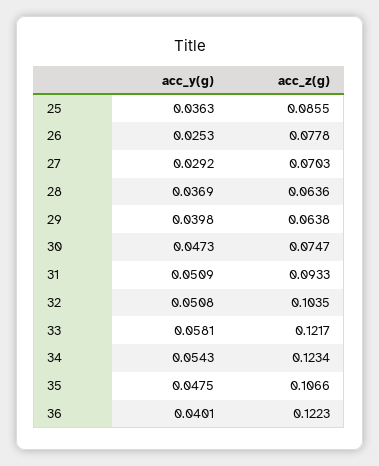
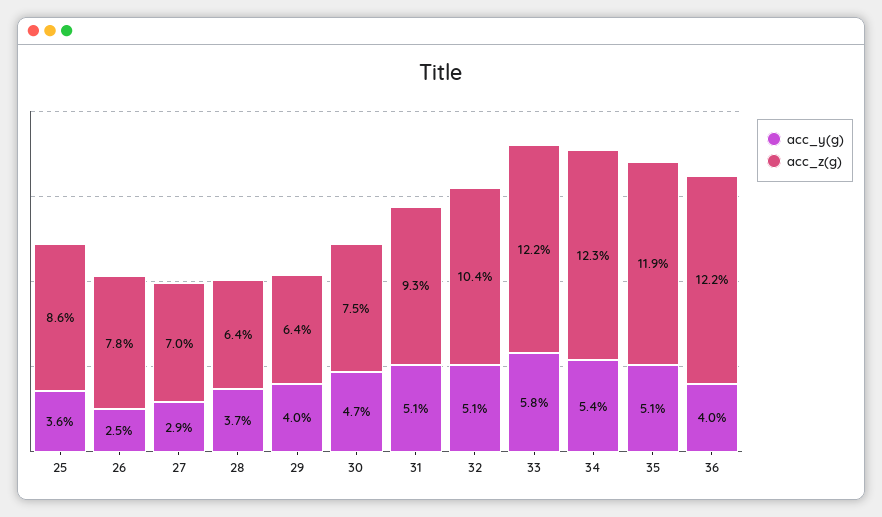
acc_y(g), 35: 0.0475 -> 0.051
acc_z(g), 35: 0.1066 -> 0.119

